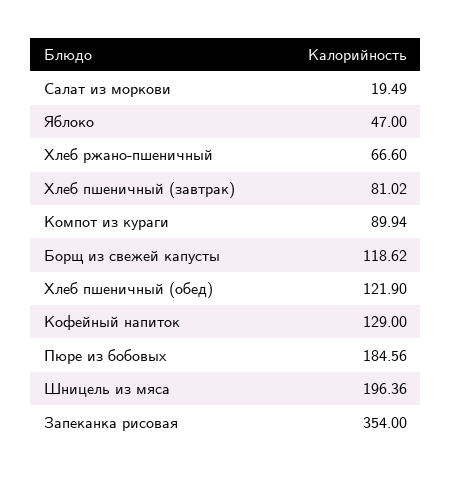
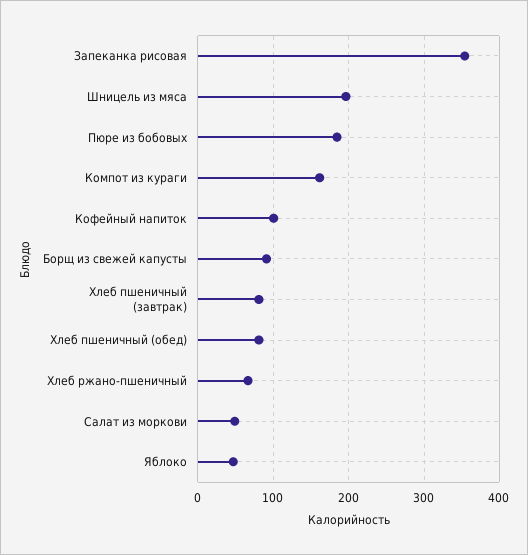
Салат из моркови: 19.49 -> 50
Компот из кураги: 89.94 -> 160
Борщ из свежей капусты: 118.62 -> 90
Хлеб пшеничный (обед): 121.9 -> 80
Кофейный напиток: 129 -> 100

